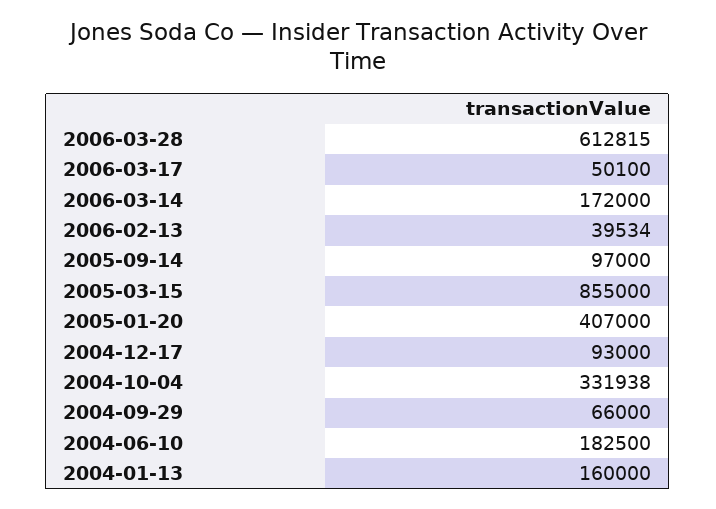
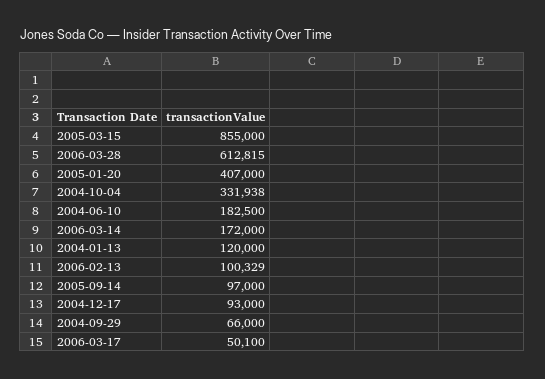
2006-02-13: 39534 -> 100329
2004-01-13: 160000 -> 120000

